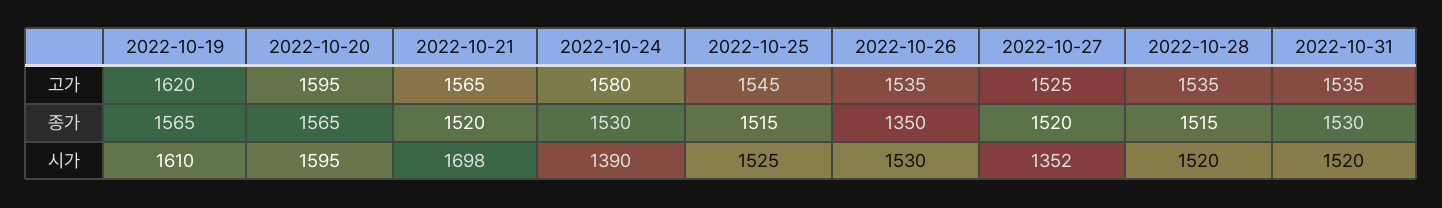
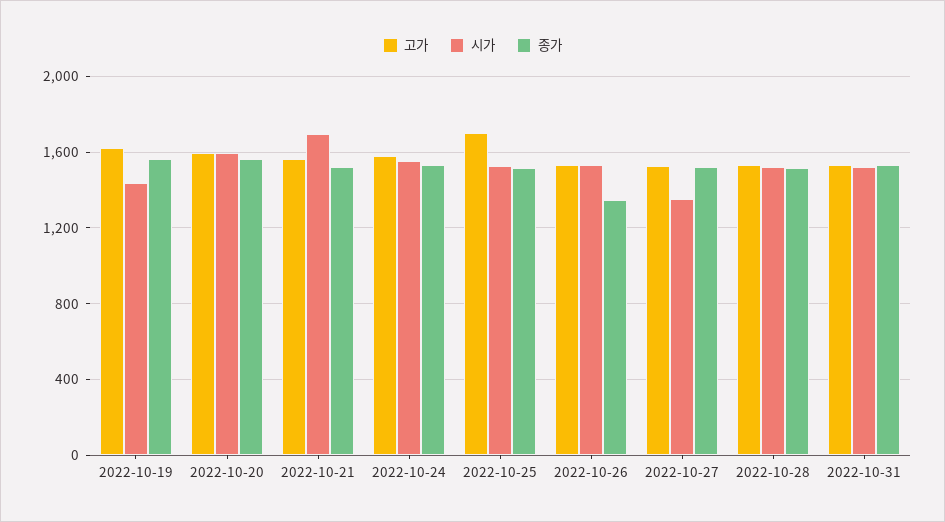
고가, 2022-10-25: 1545 -> 1700
시가, 2022-10-19: 1610 -> 1450
시가, 2022-10-24: 1390 -> 1550

